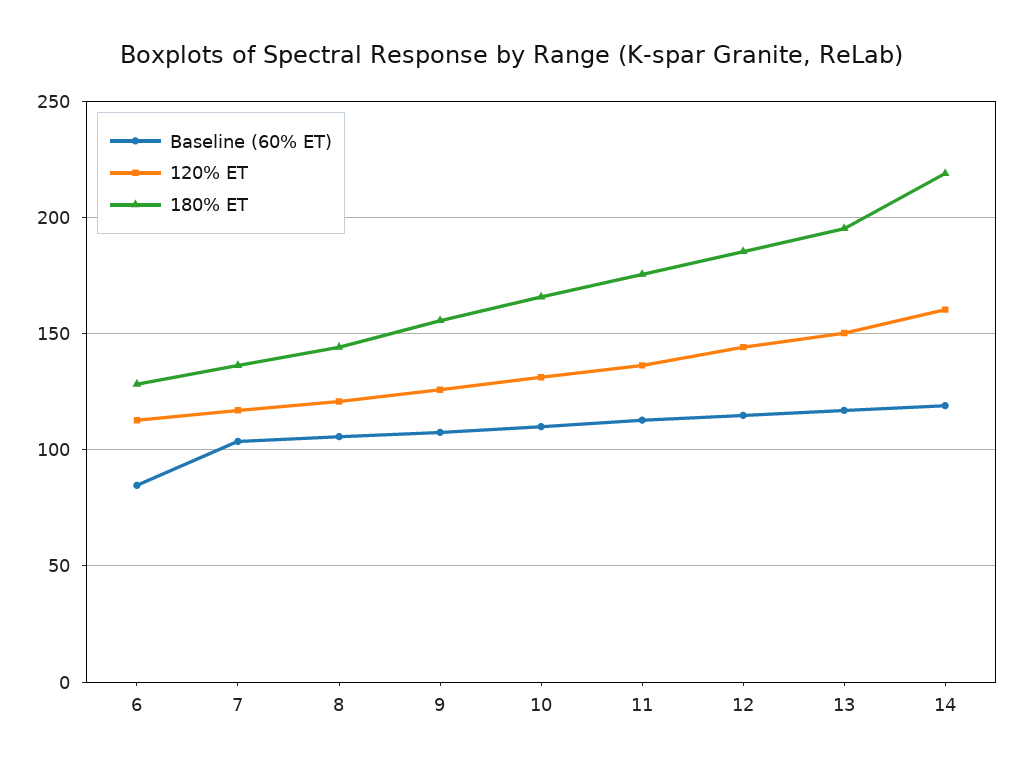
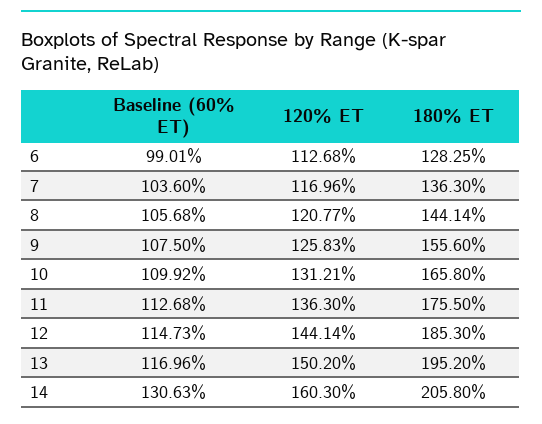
Baseline (60% ET), 6: 85 -> 99.01
Baseline (60% ET), 14: 120 -> 130.63
180% ET, 14: 220 -> 205.8

